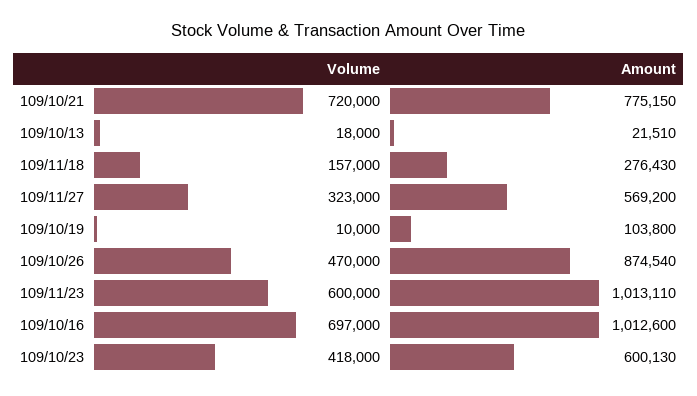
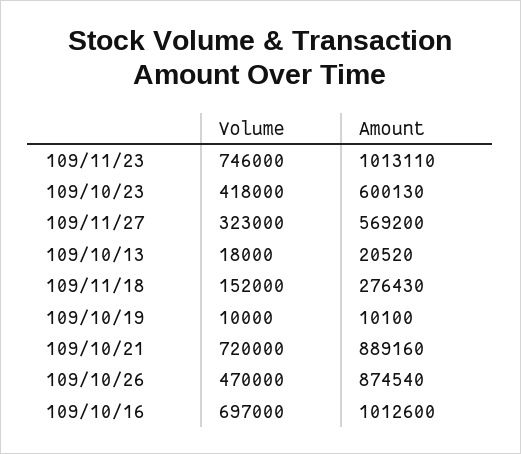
Amount, 109/10/21: 775150 -> 889160
Amount, 109/10/13: 21510 -> 20520
Volume, 109/11/18: 157000 -> 152000
Amount, 109/10/19: 103800 -> 10100
Volume, 109/11/23: 600000 -> 746000

